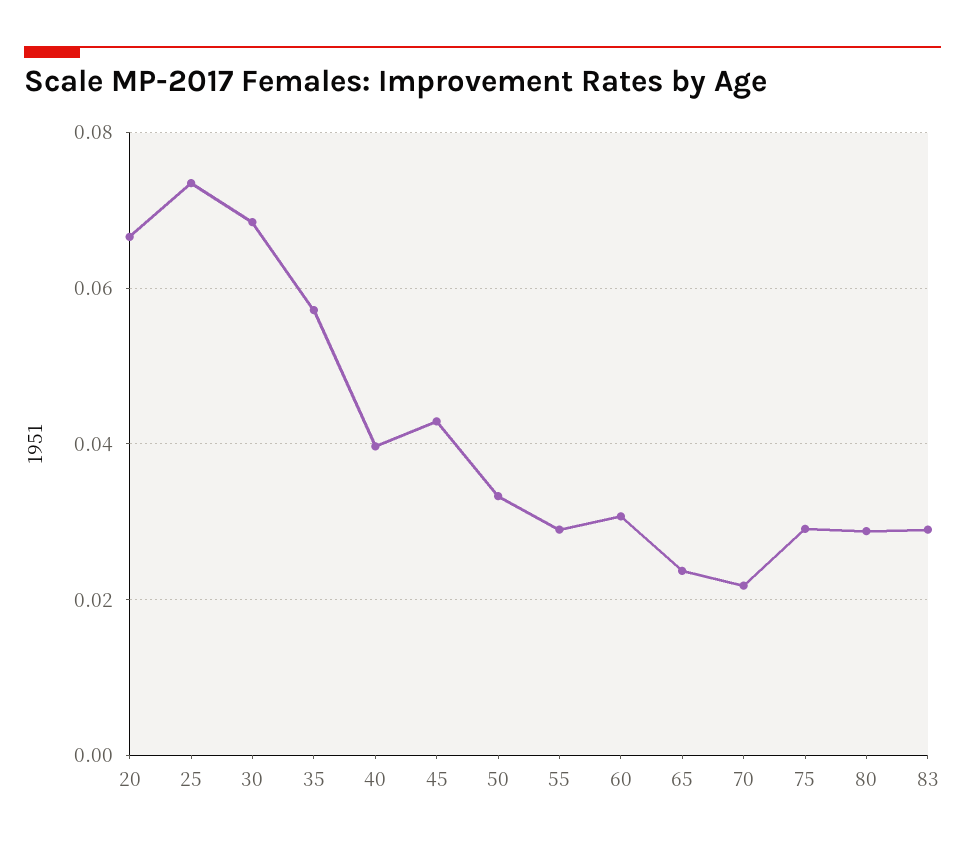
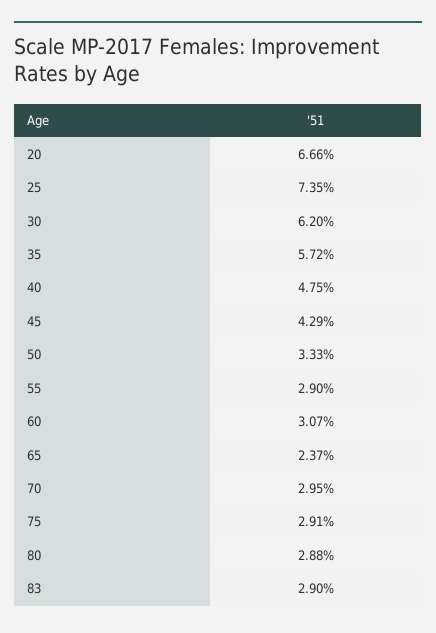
30: 0.068 -> 0.062
40: 0.04 -> 0.0475
70: 0.022 -> 0.0295

